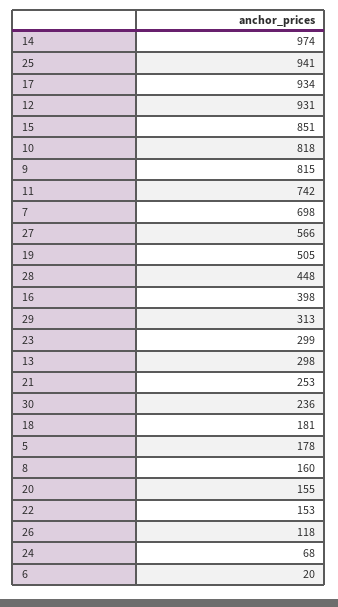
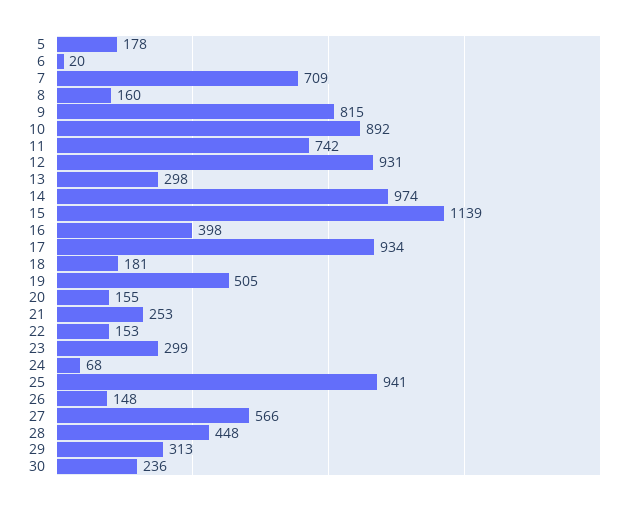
15: 851 -> 1139
10: 818 -> 892
7: 698 -> 709
26: 118 -> 148

